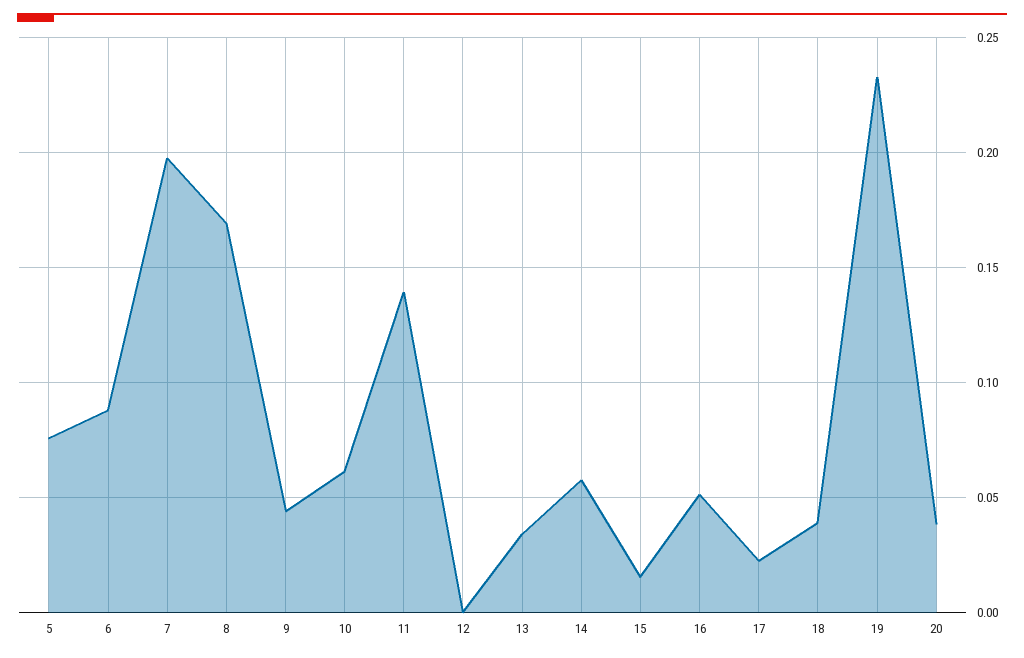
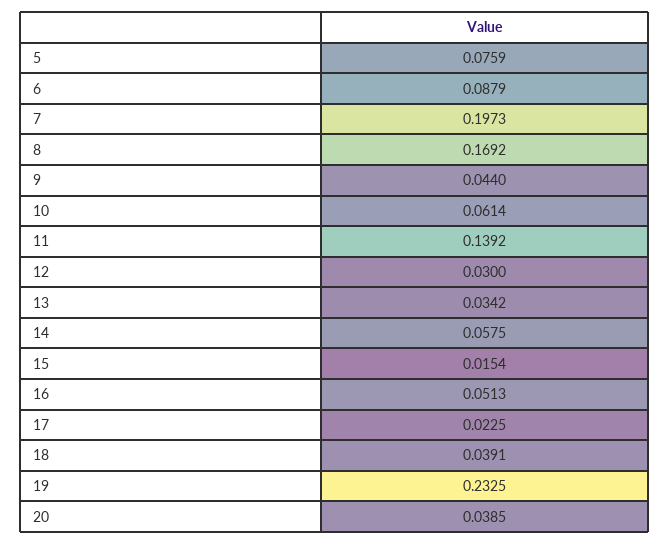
12: 0 -> 0.03

